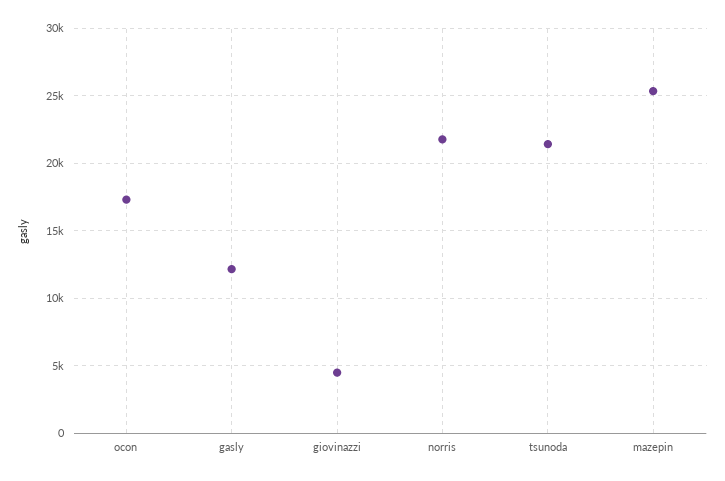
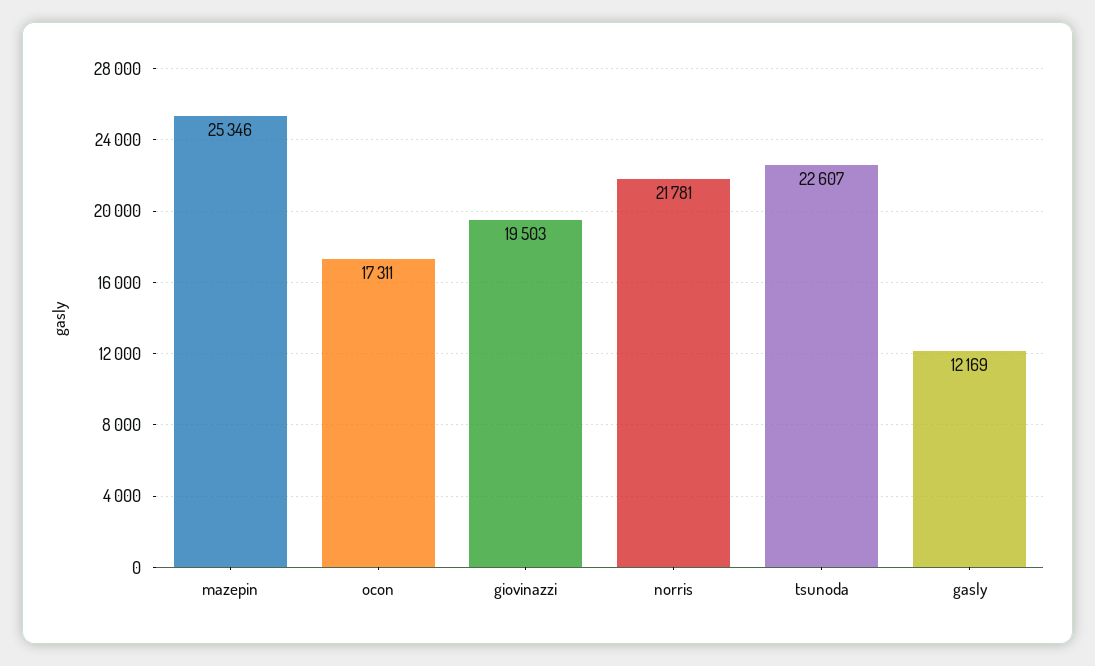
giovinazzi: 4500 -> 19503
tsunoda: 21500 -> 22607

